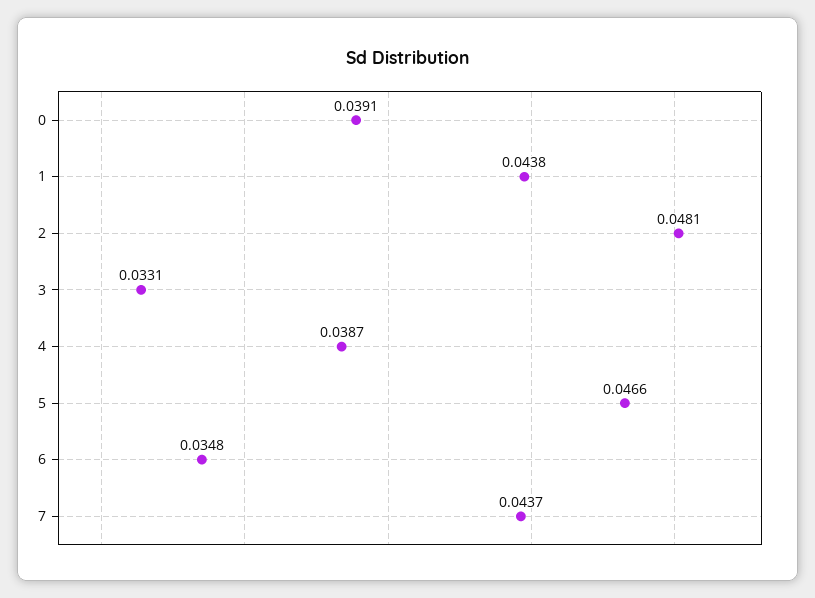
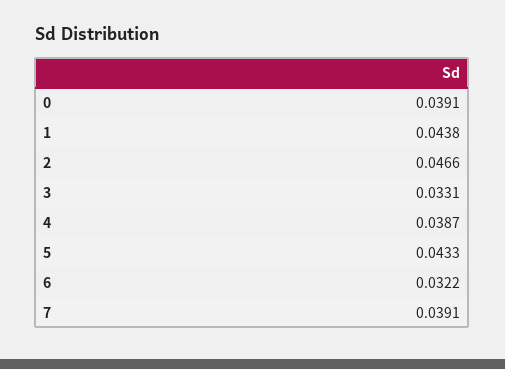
2: 0.0481 -> 0.0466
5: 0.0466 -> 0.0433
6: 0.0348 -> 0.0322
7: 0.0437 -> 0.0391

